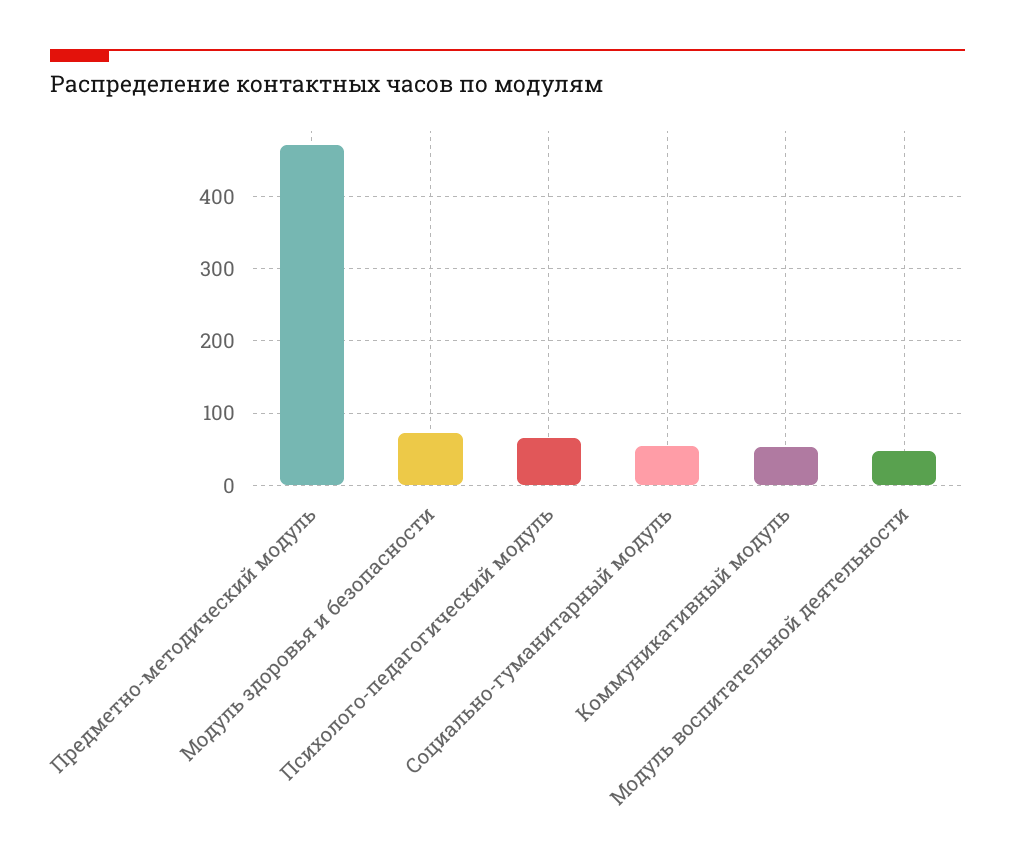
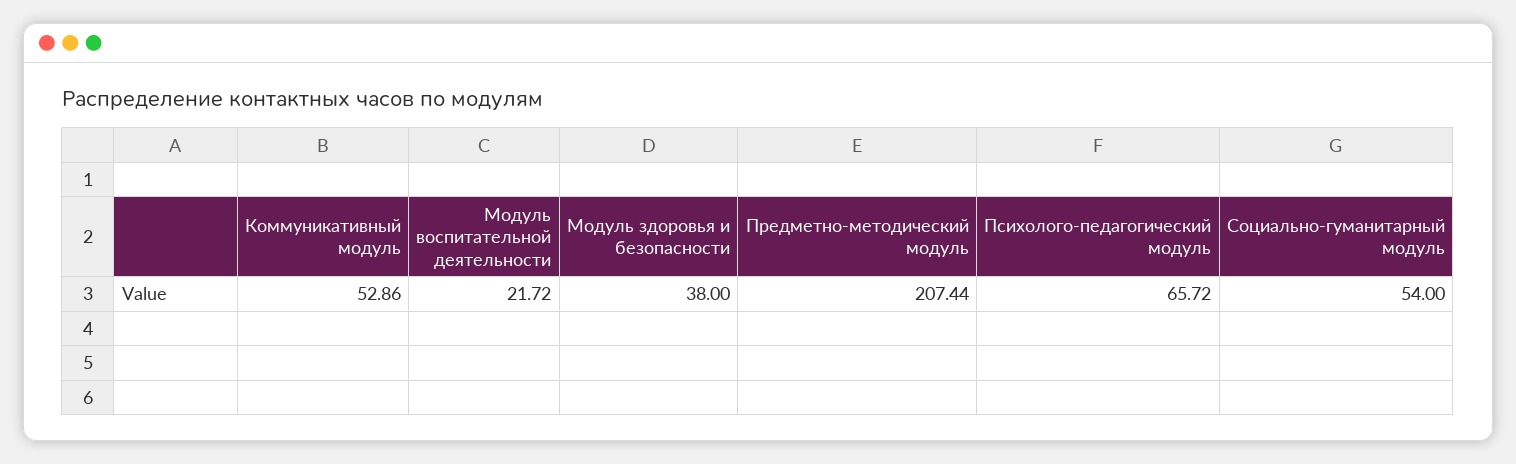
Предметно-методический модуль: 470 -> 207.44
Модуль здоровья и безопасности: 70 -> 38
Модуль воспитательной деятельности: 50 -> 21.72

